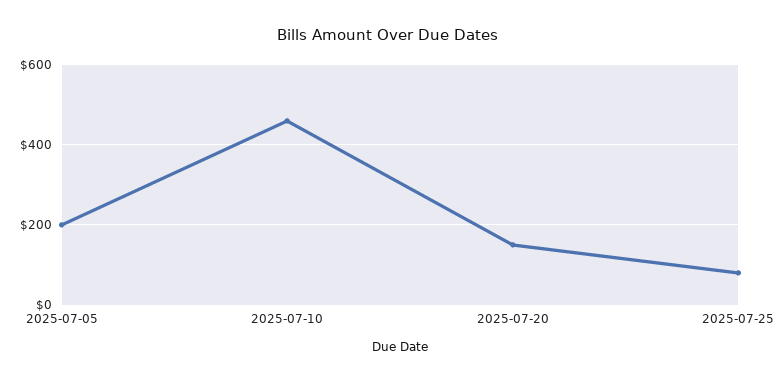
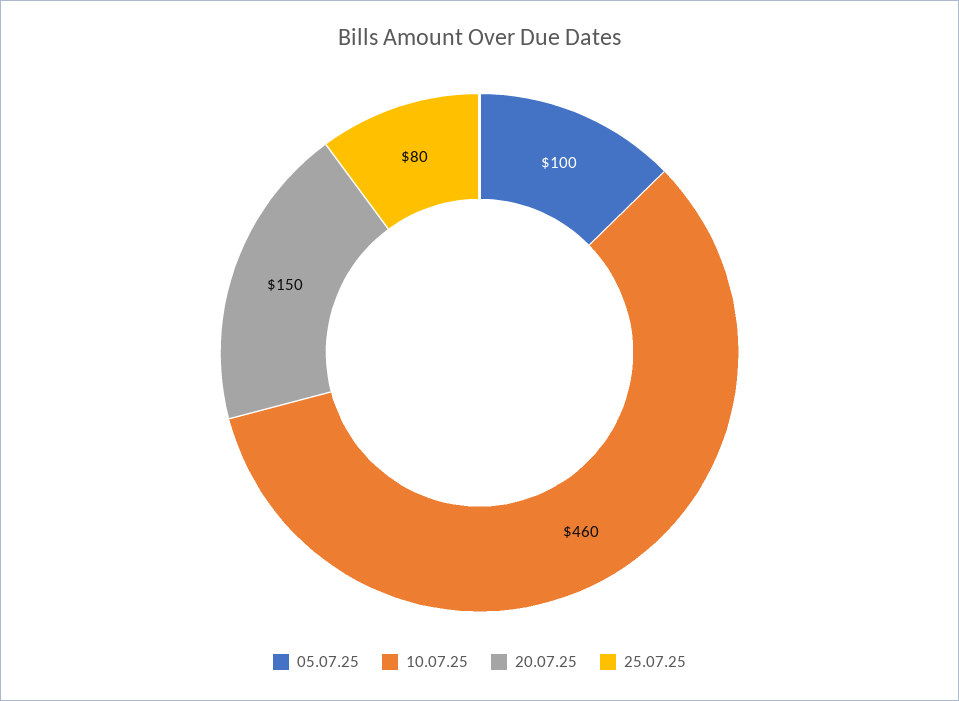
2025-07-05: 200 -> 100

